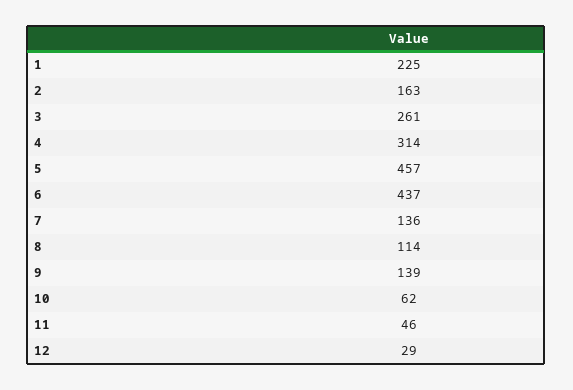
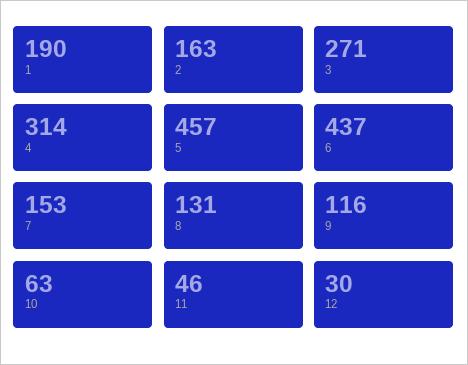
1: 225 -> 190
3: 261 -> 271
7: 136 -> 153
8: 114 -> 131
9: 139 -> 116
10: 62 -> 63
12: 29 -> 30

